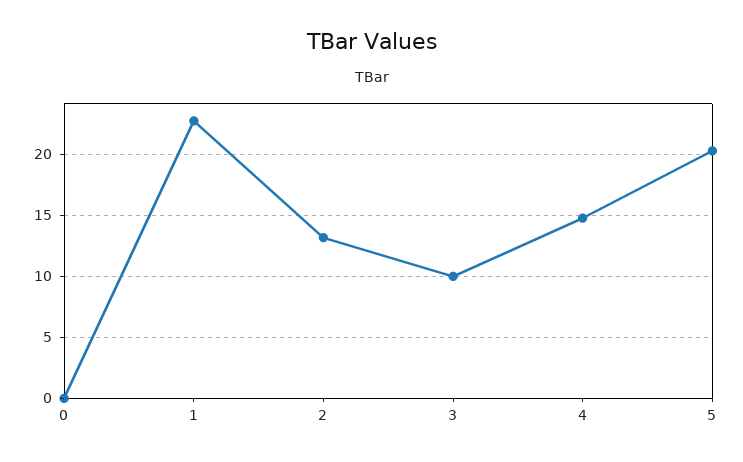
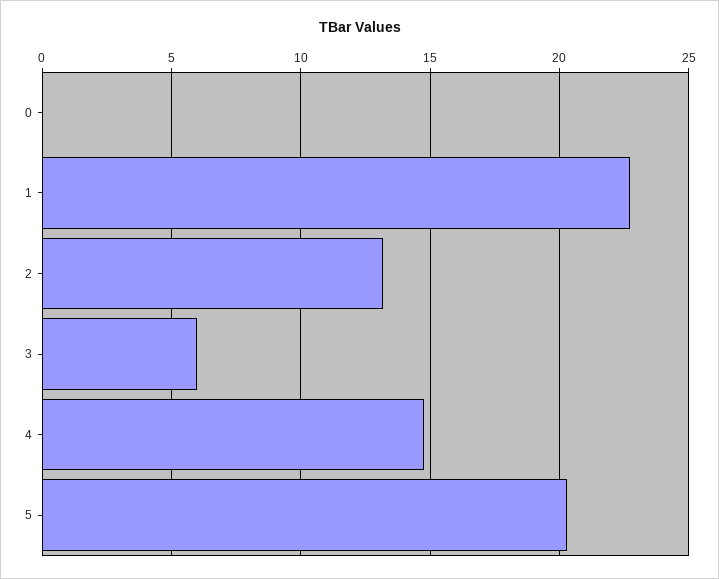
3: 10 -> 6

